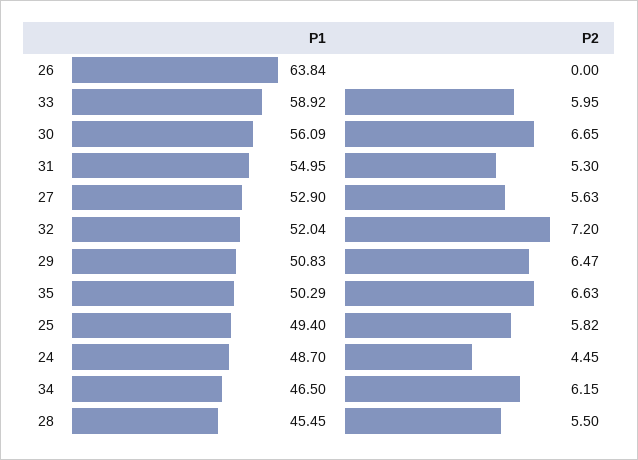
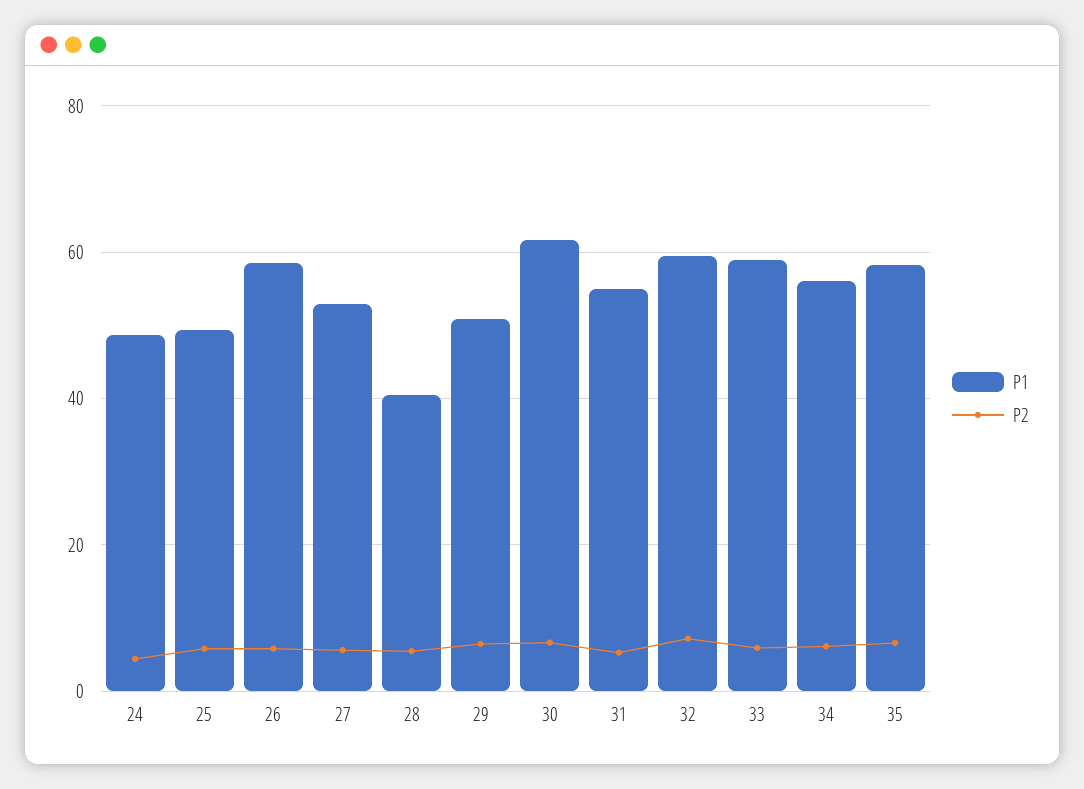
P1, 26: 63.84 -> 58
P2, 26: 0 -> 6
P1, 30: 56.09 -> 62
P1, 32: 52.04 -> 60
P1, 35: 50.29 -> 58
P1, 34: 46.5 -> 56
P1, 28: 45.45 -> 40

